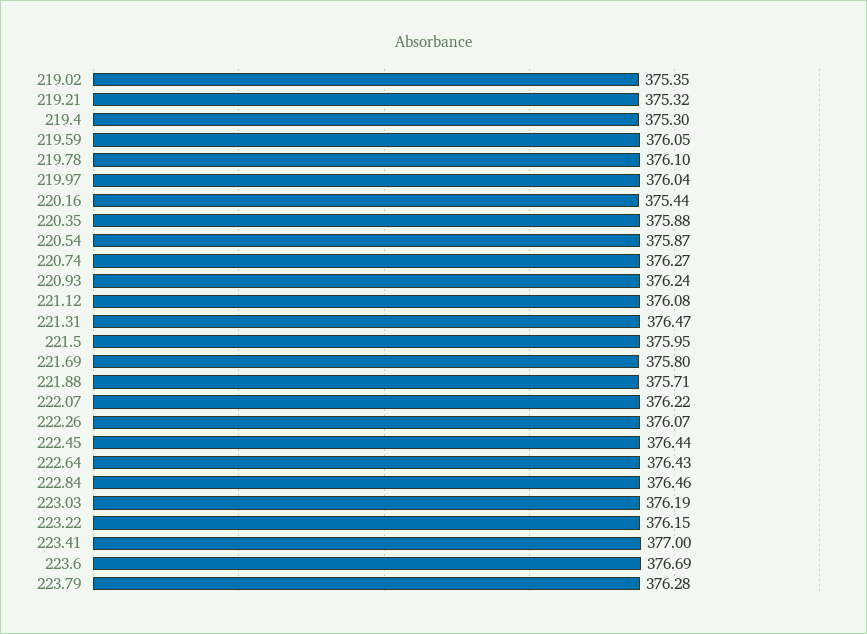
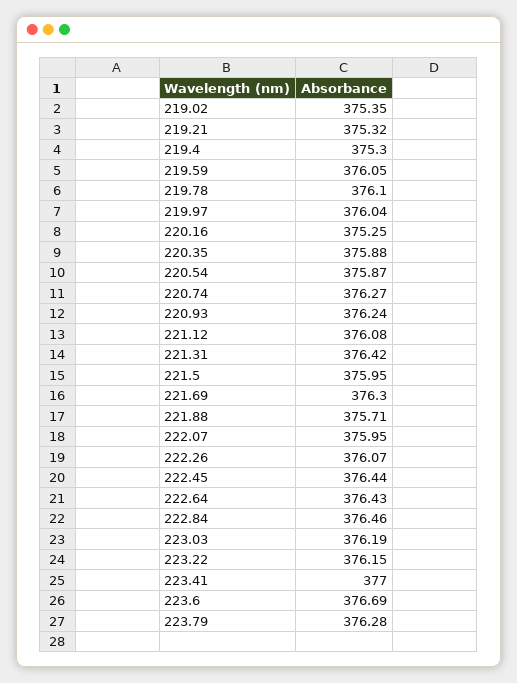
220.16: 375.44 -> 375.25
221.31: 376.47 -> 376.42
221.69: 375.8 -> 376.3
222.07: 376.22 -> 375.95

